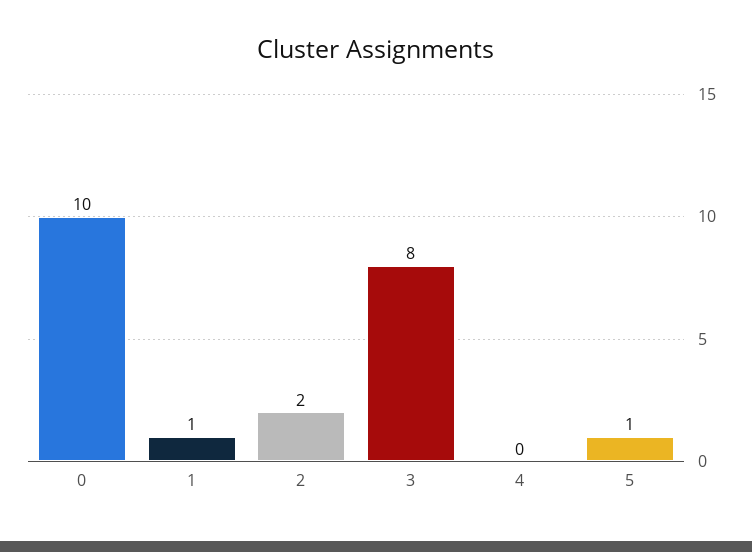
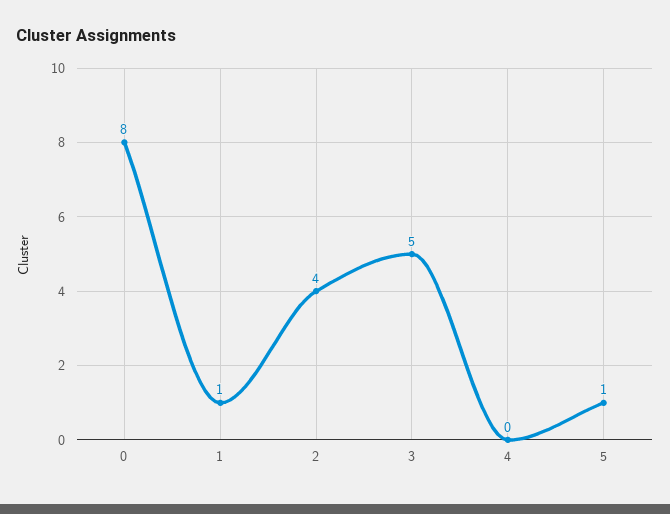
0: 10 -> 8
2: 2 -> 4
3: 8 -> 5

